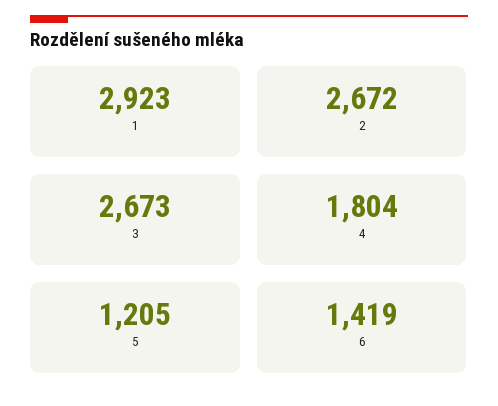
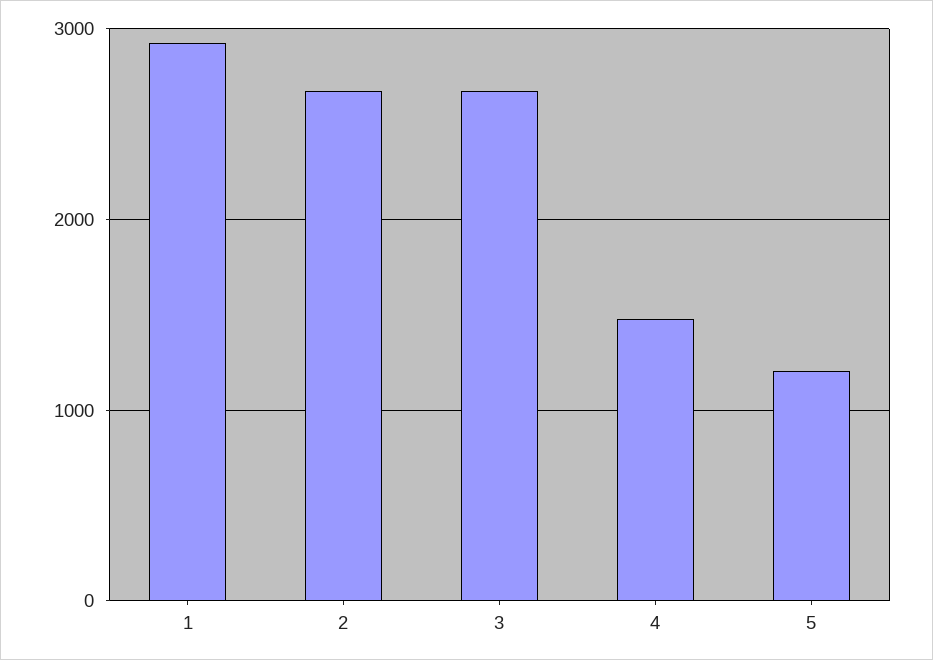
4: 1804 -> 1500
6: 1419 -> none

